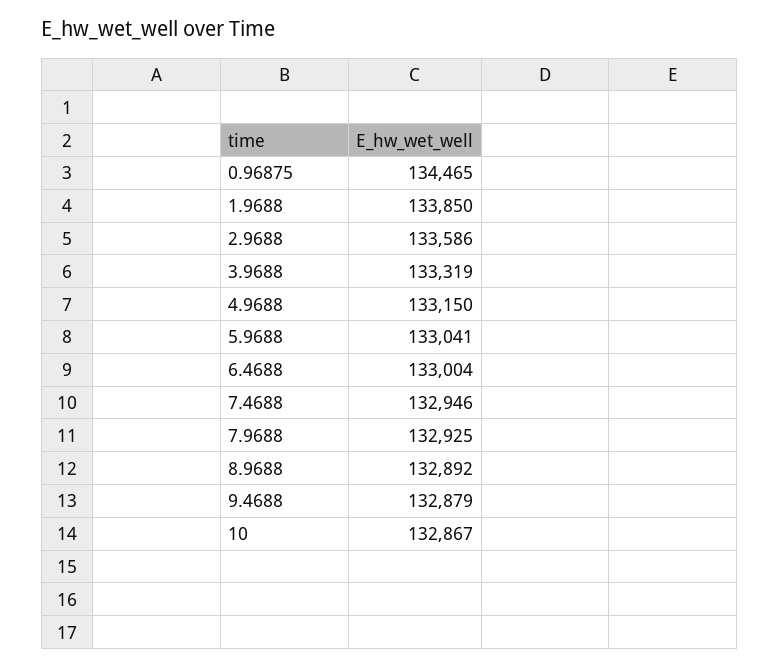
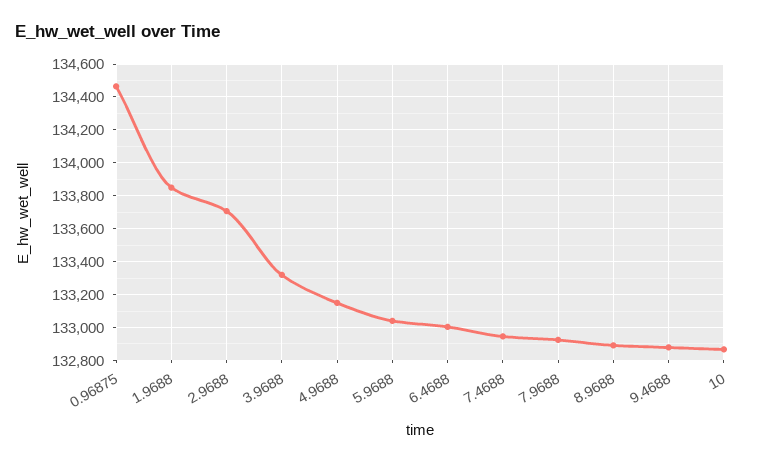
2.9688: 133586 -> 133700

